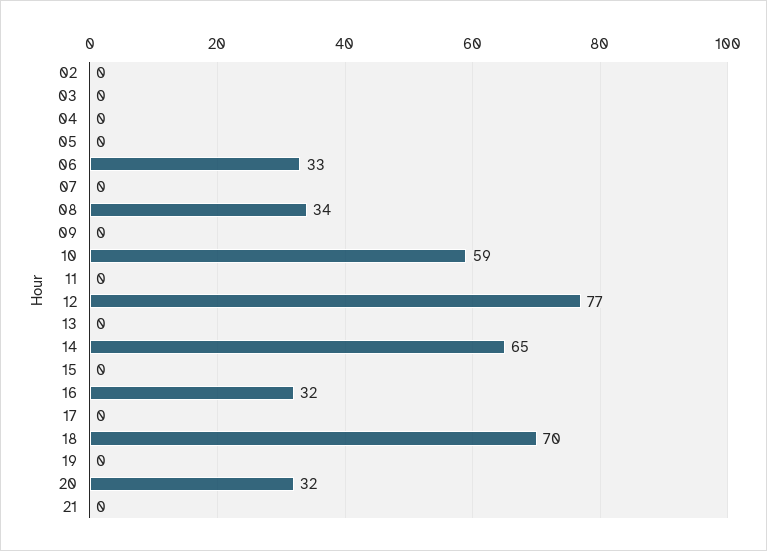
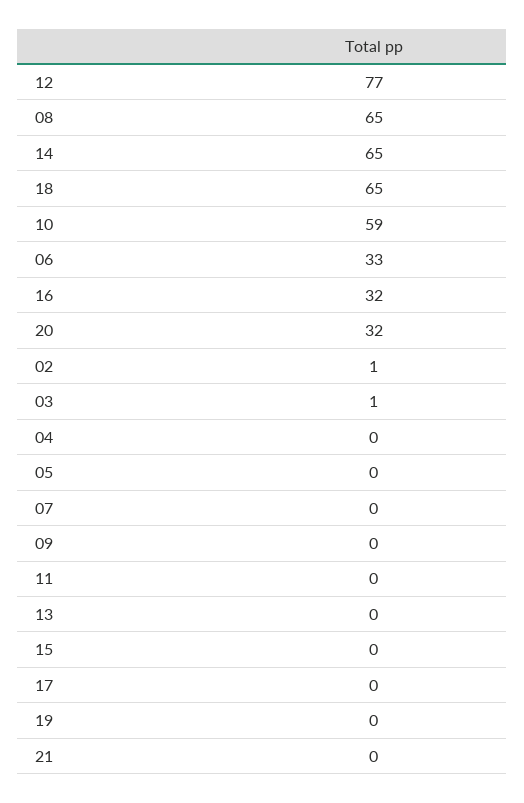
02: 0 -> 1
03: 0 -> 1
08: 34 -> 65
18: 70 -> 65

